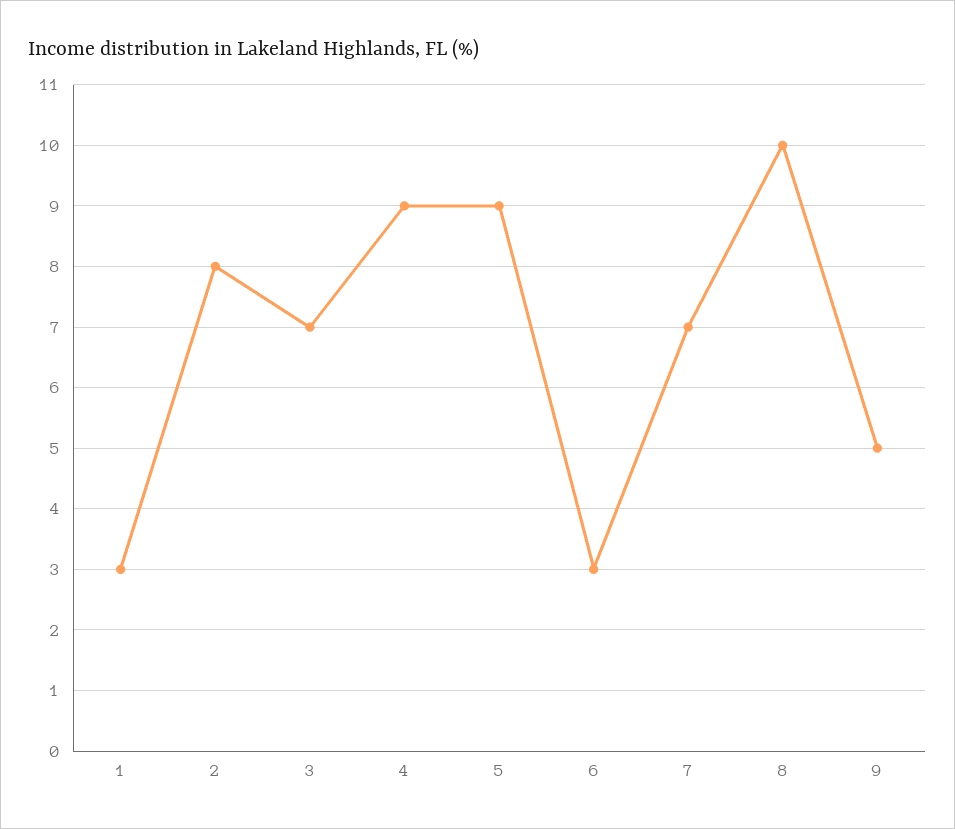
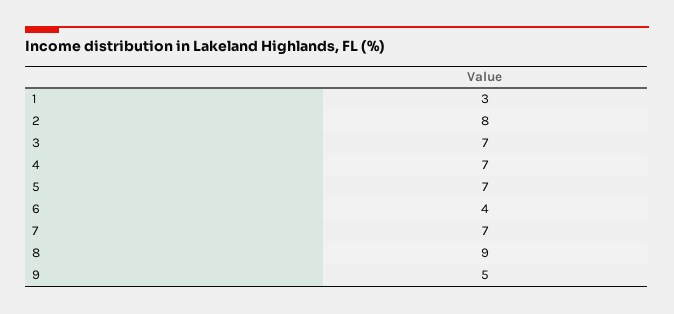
4: 9 -> 7
5: 9 -> 7
6: 3 -> 4
8: 10 -> 9

